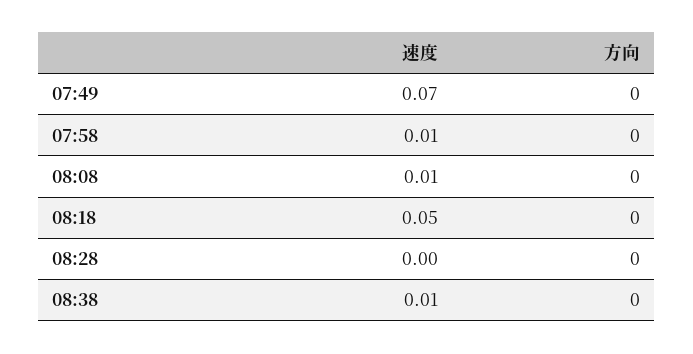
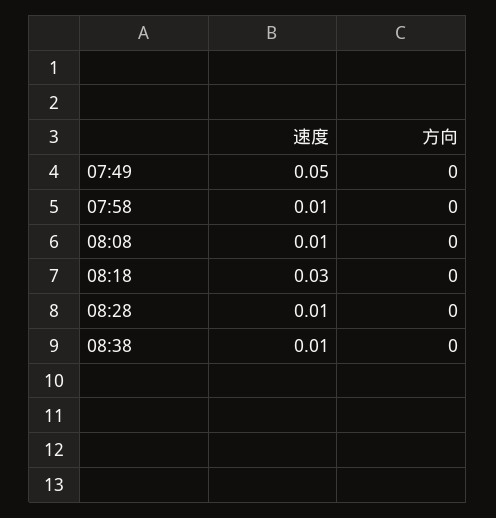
速度, 07:49: 0.07 -> 0.05
速度, 08:18: 0.05 -> 0.03
速度, 08:28: 0 -> 0.01

